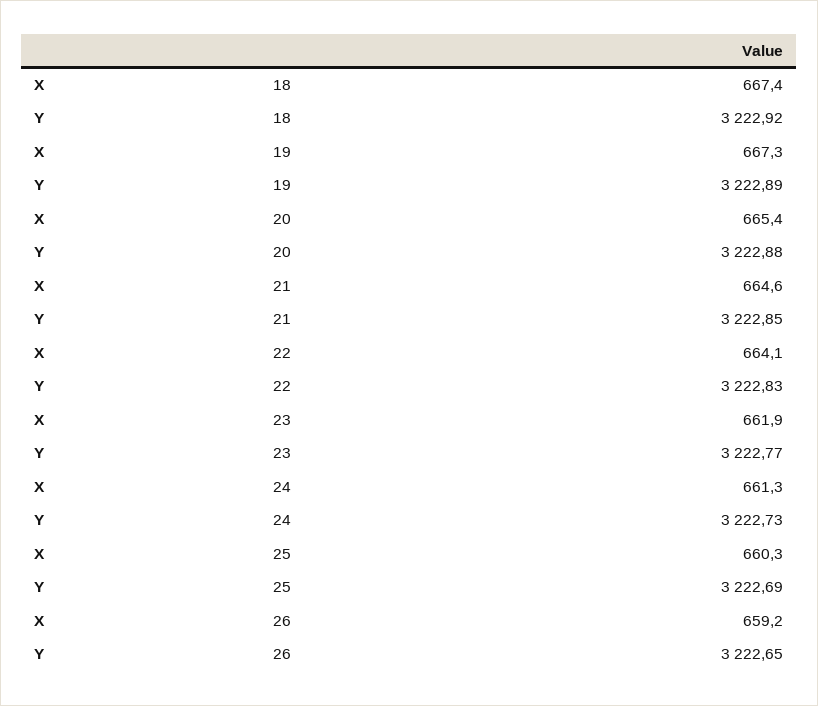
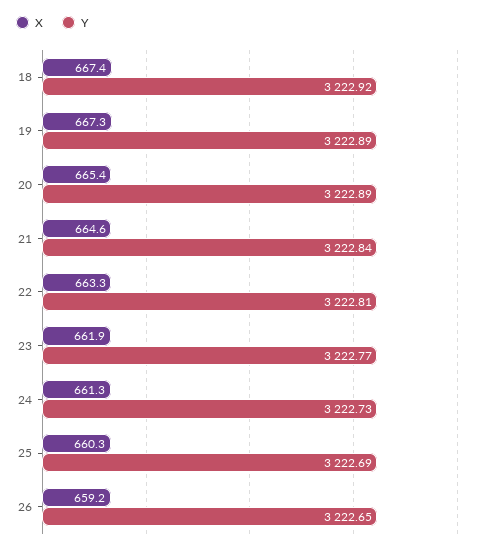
Y, 20: 3222.88 -> 3222.89
Y, 21: 3222.85 -> 3222.84
X, 22: 664.1 -> 663.3
Y, 22: 3222.83 -> 3222.81

